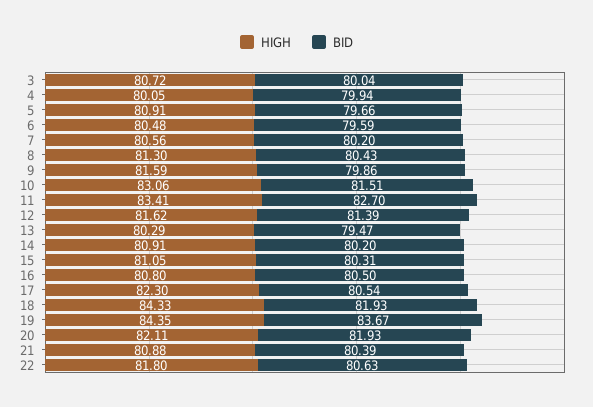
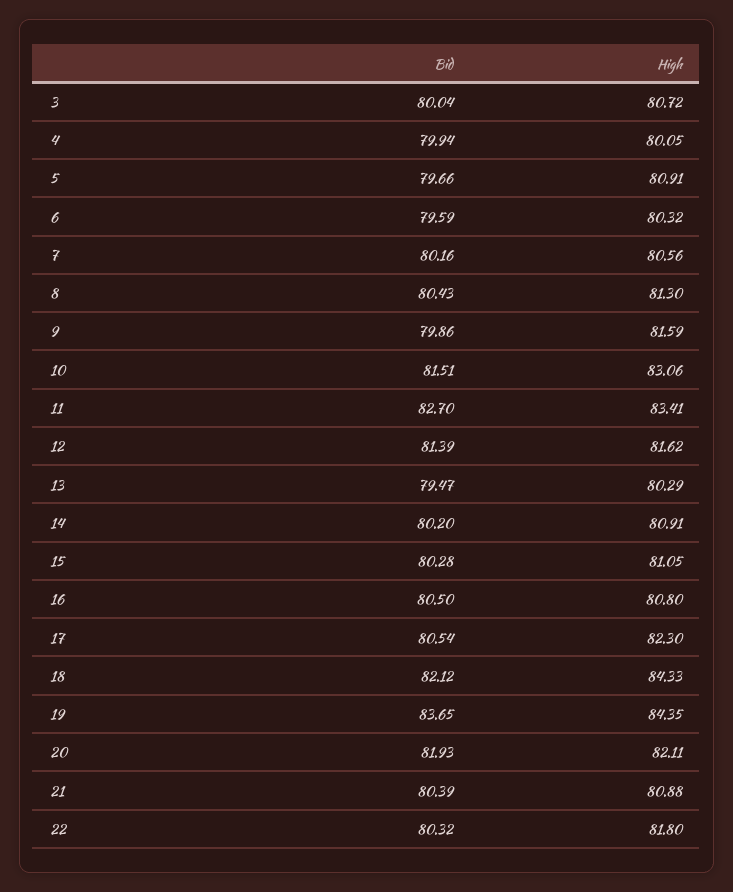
HIGH, 6: 80.48 -> 80.32
BID, 7: 80.2 -> 80.16
BID, 15: 80.31 -> 80.28
BID, 18: 81.93 -> 82.12
BID, 19: 83.67 -> 83.65
BID, 22: 80.63 -> 80.32

